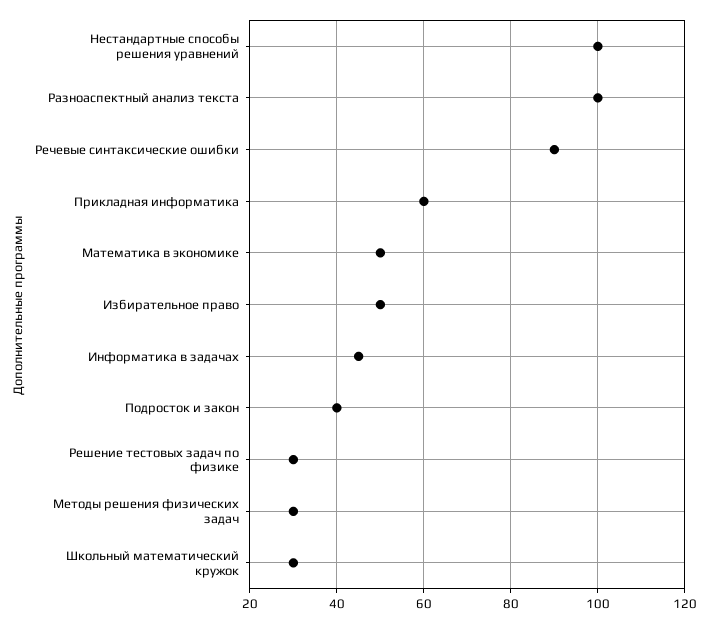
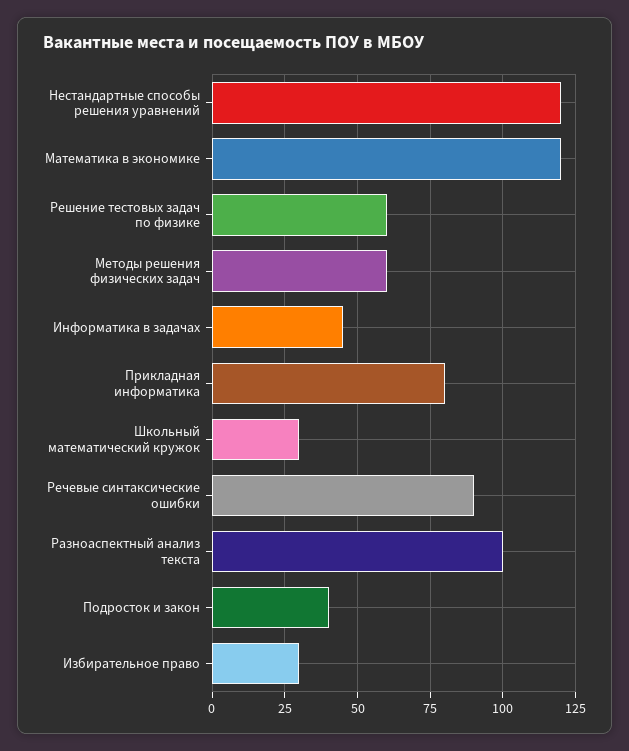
Нестандартные способы решения уравнений: 100 -> 120
Прикладная информатика: 60 -> 80
Математика в экономике: 50 -> 120
Избирательное право: 50 -> 30
Решение тестовых задач по физике: 30 -> 60
Методы решения физических задач: 30 -> 60

